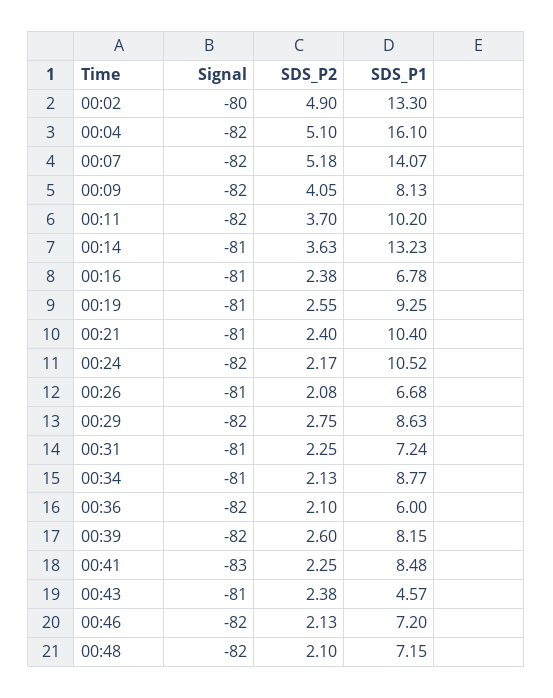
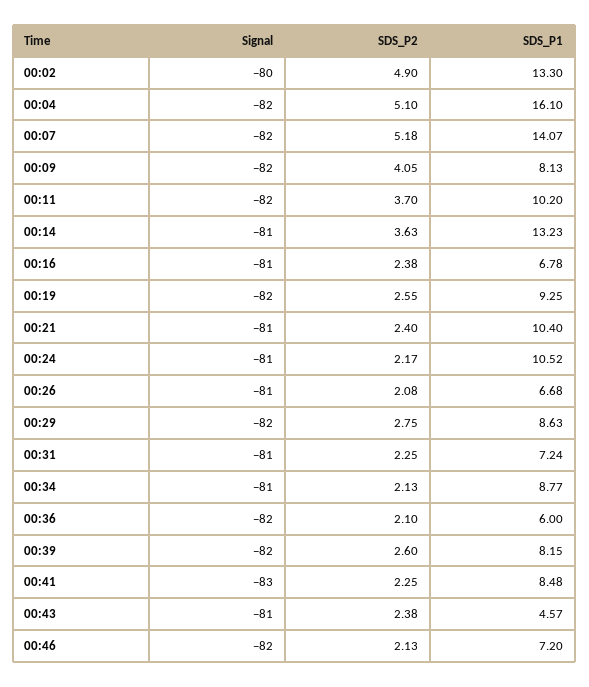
Signal, 00:19: -81 -> -82
Signal, 00:24: -82 -> -81
Signal, 00:48: -82 -> none
SDS_P2, 00:48: 2.1 -> none
SDS_P1, 00:48: 7.15 -> none

